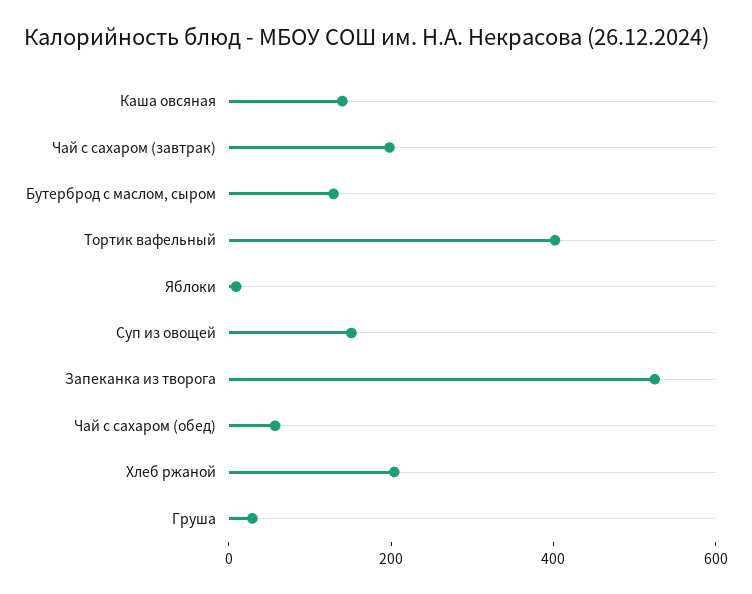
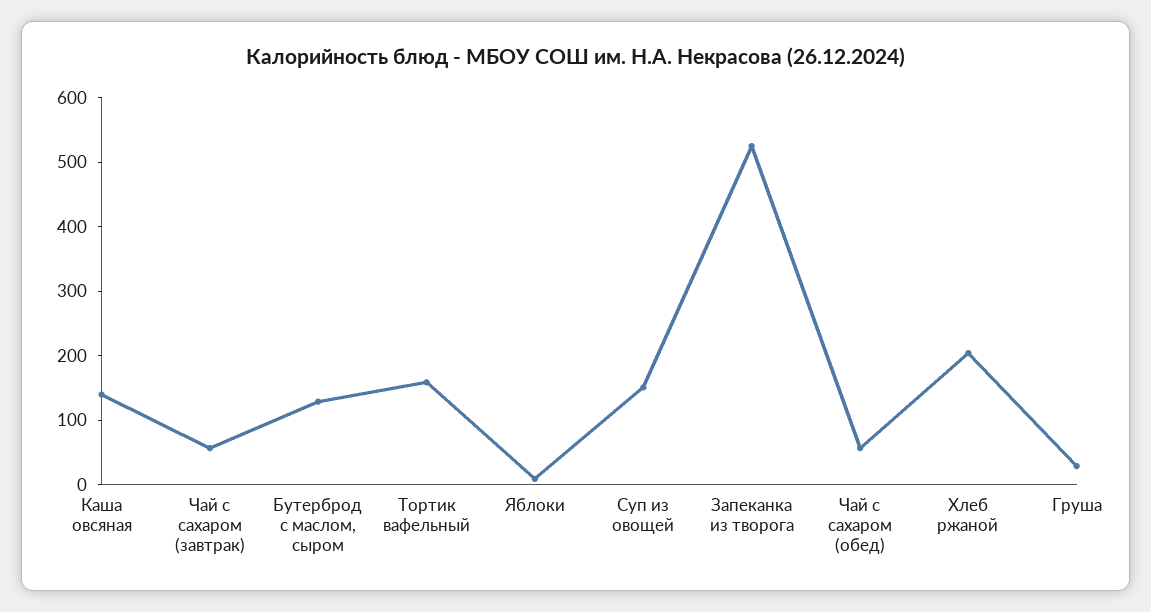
Чай с сахаром (завтрак): 200 -> 60
Тортик вафельный: 400 -> 160

